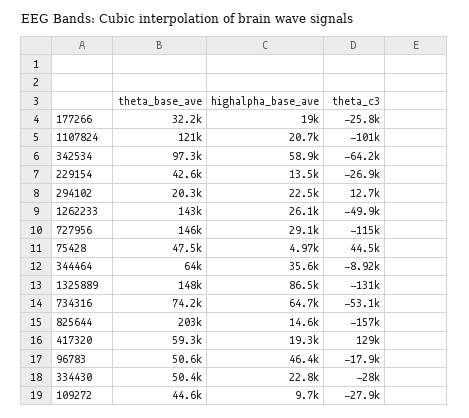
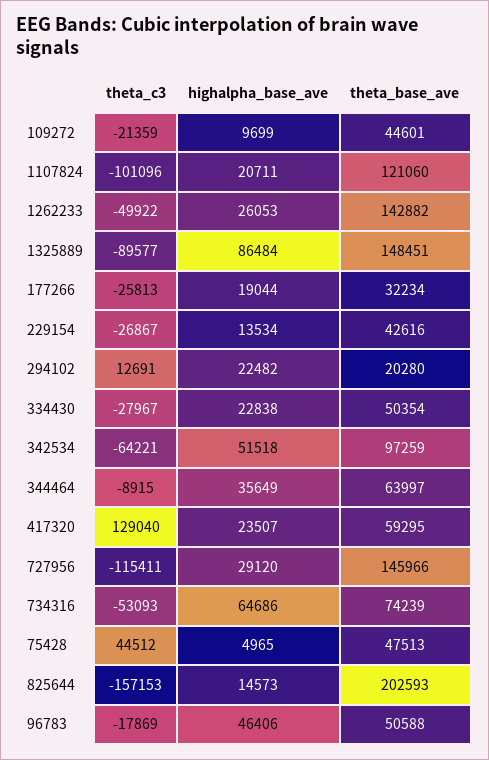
highalpha_base_ave, 342534: 58900 -> 51518
theta_c3, 1325889: -131000 -> -89577
highalpha_base_ave, 417320: 19300 -> 23507
theta_c3, 109272: -27900 -> -21359

